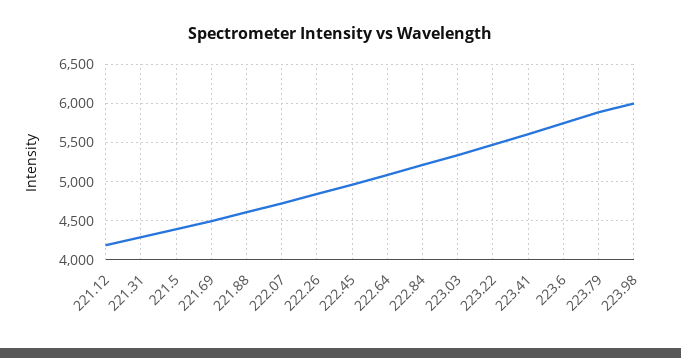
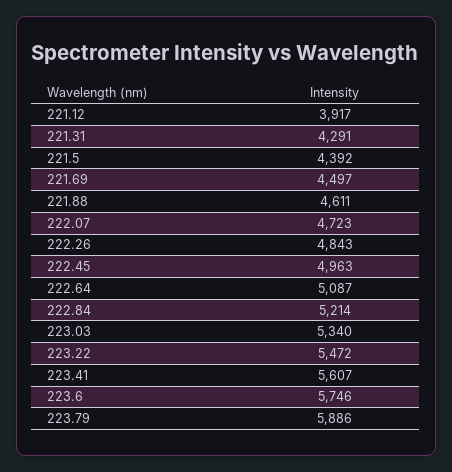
221.12: 4200 -> 3917
223.98: 6000 -> none

